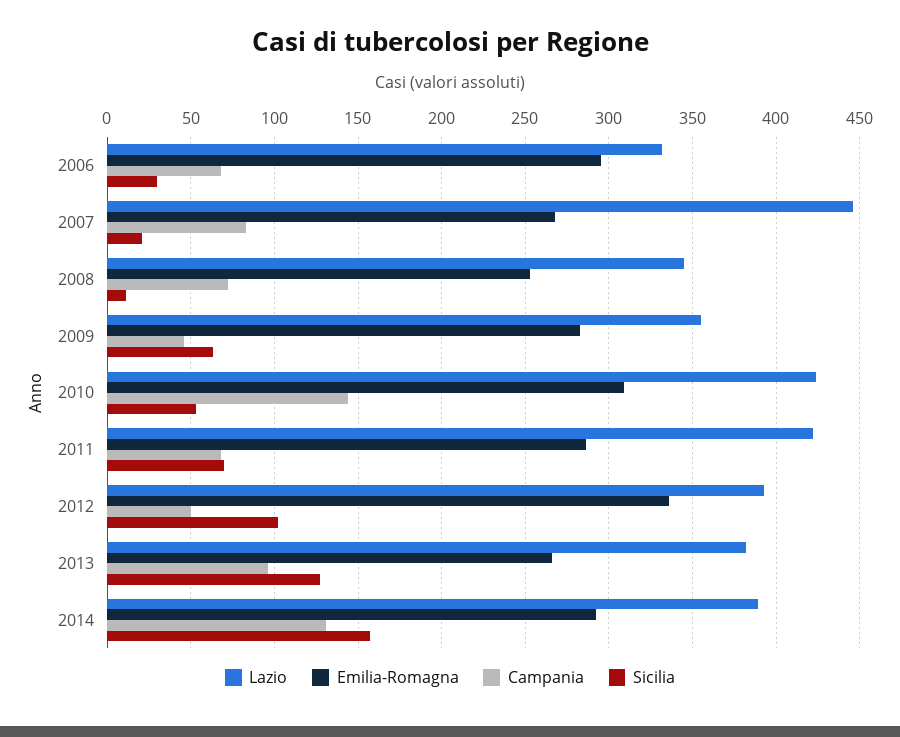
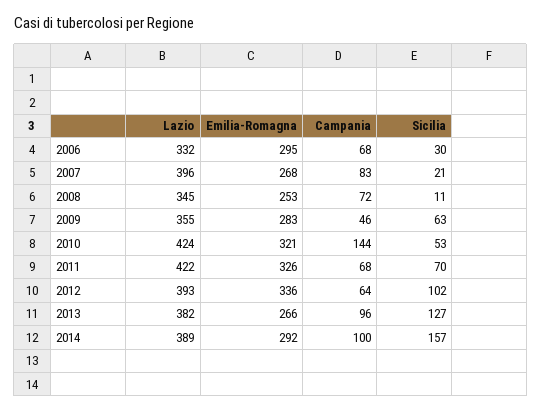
Lazio, 2007: 445 -> 396
Emilia-Romagna, 2010: 310 -> 321
Emilia-Romagna, 2011: 285 -> 326
Campania, 2012: 50 -> 64
Campania, 2014: 130 -> 100

